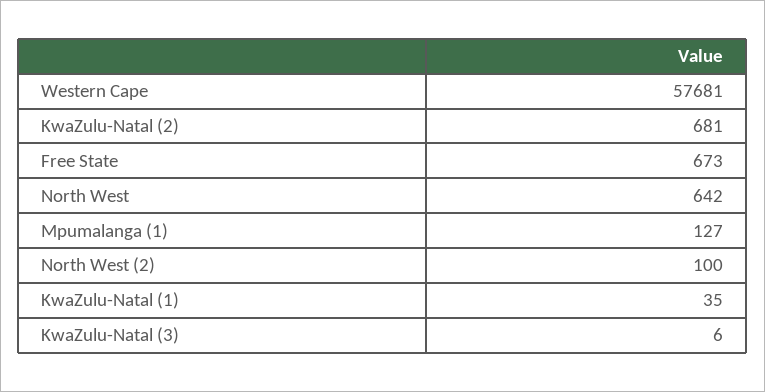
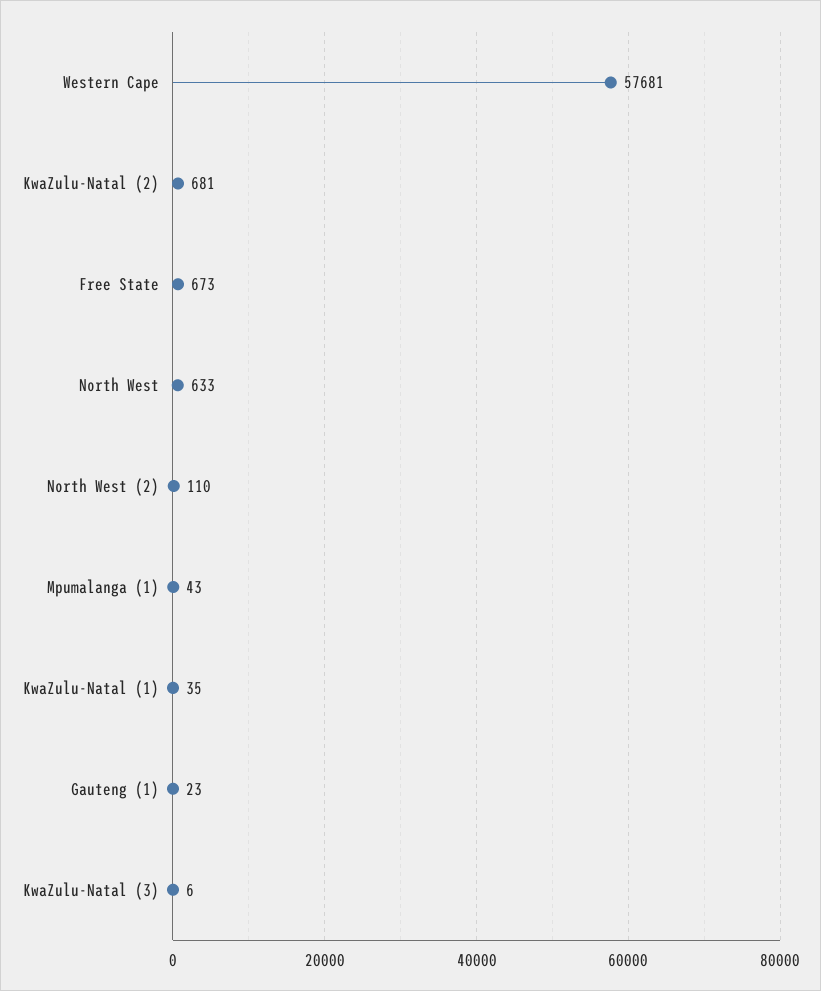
North West: 642 -> 633
Mpumalanga (1): 127 -> 43
North West (2): 100 -> 110
Gauteng (1): none -> 23

